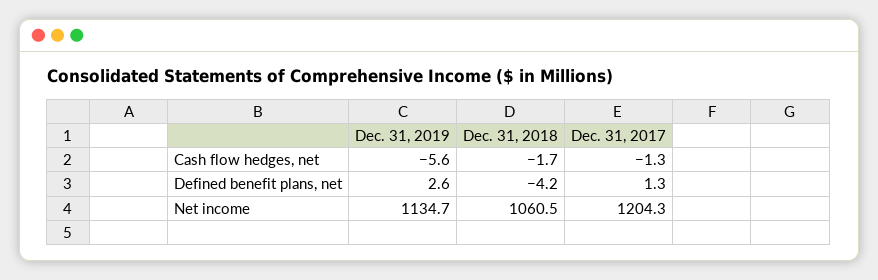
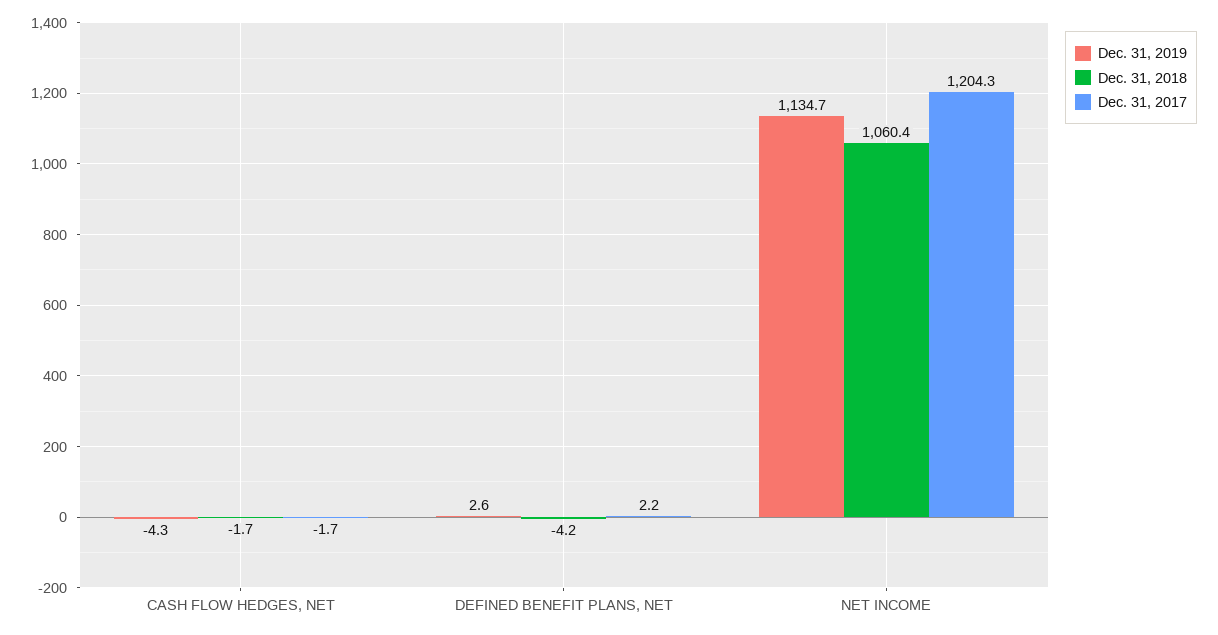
Dec. 31, 2019, Cash flow hedges, net: -5.6 -> -4.3
Dec. 31, 2017, Cash flow hedges, net: -1.3 -> -1.7
Dec. 31, 2017, Defined benefit plans, net: 1.3 -> 2.2
Dec. 31, 2018, Net income: 1060.5 -> 1060.4

